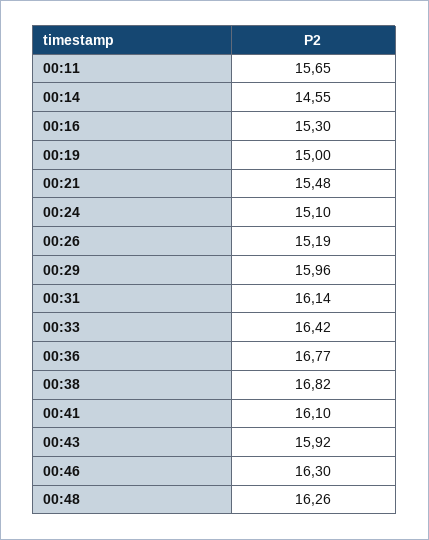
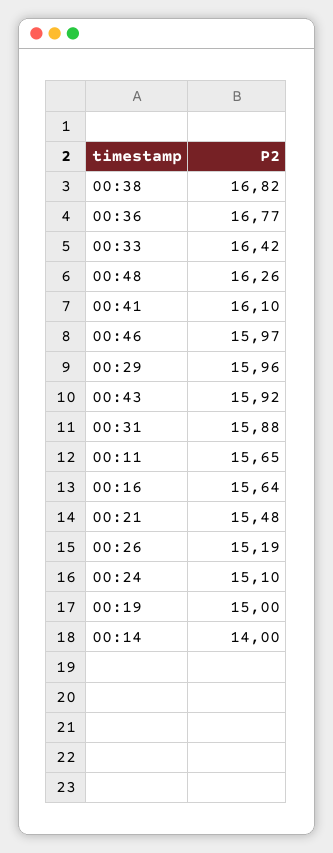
00:14: 14.55 -> 14
00:16: 15.3 -> 15.64
00:31: 16.14 -> 15.88
00:46: 16.3 -> 15.97

